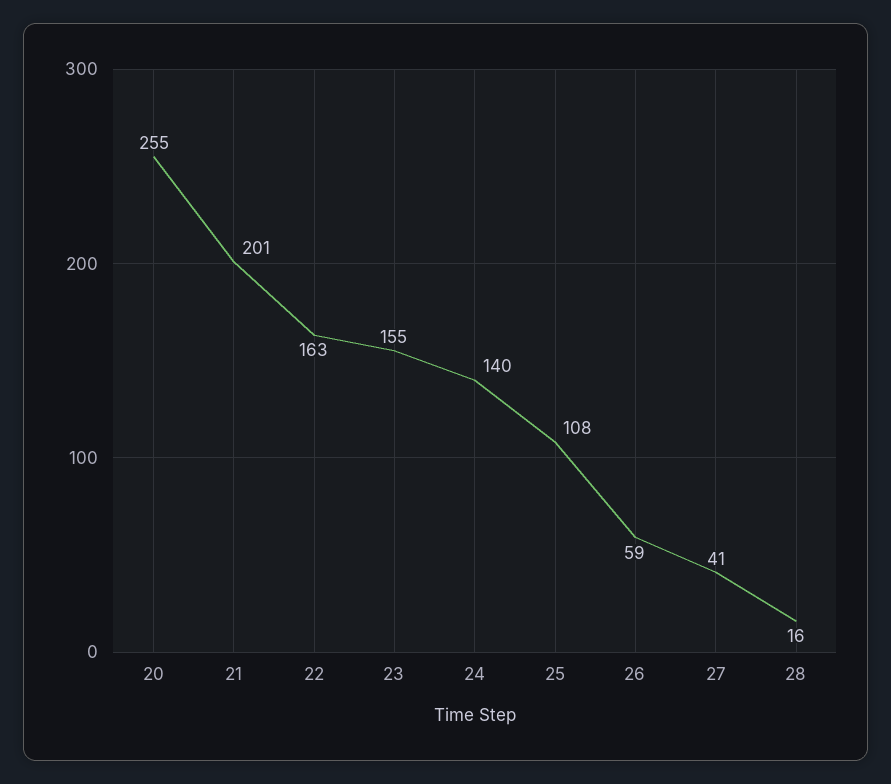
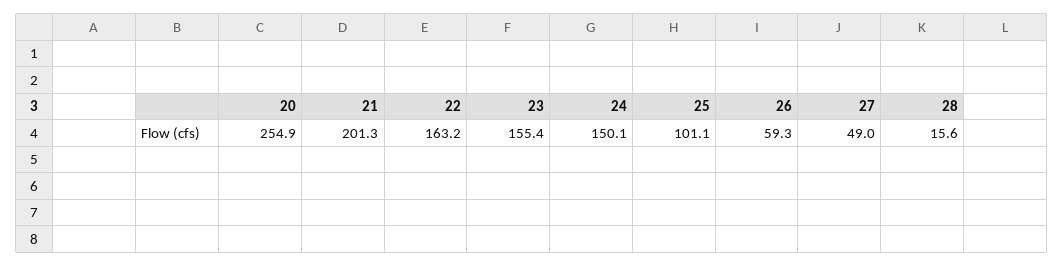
24: 140 -> 150.1
25: 108 -> 101.1
27: 41 -> 49

